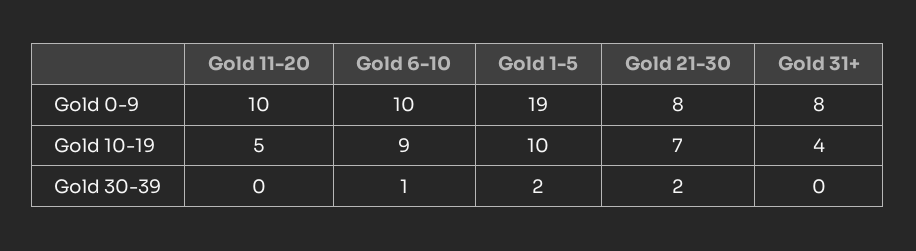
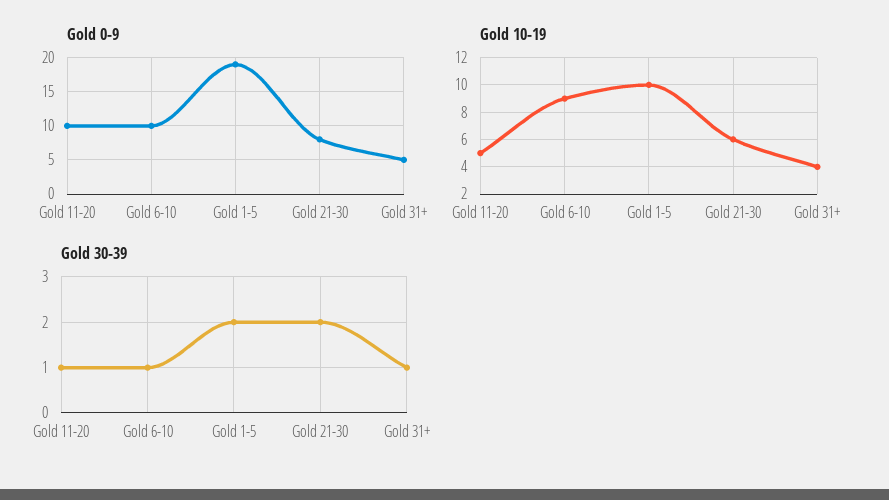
Gold 0-9, Gold 31+: 8 -> 5
Gold 10-19, Gold 21-30: 7 -> 6
Gold 30-39, Gold 11-20: 0 -> 1
Gold 30-39, Gold 31+: 0 -> 1

